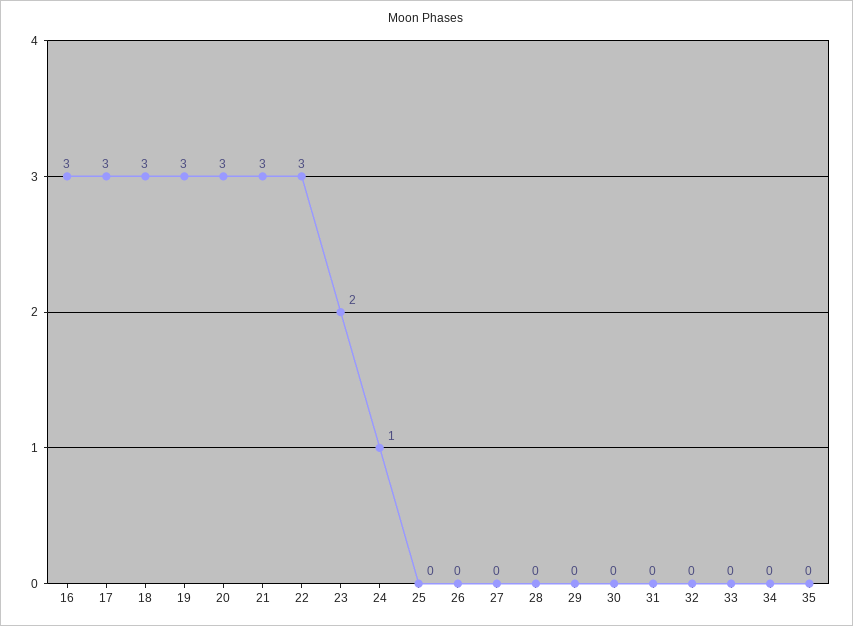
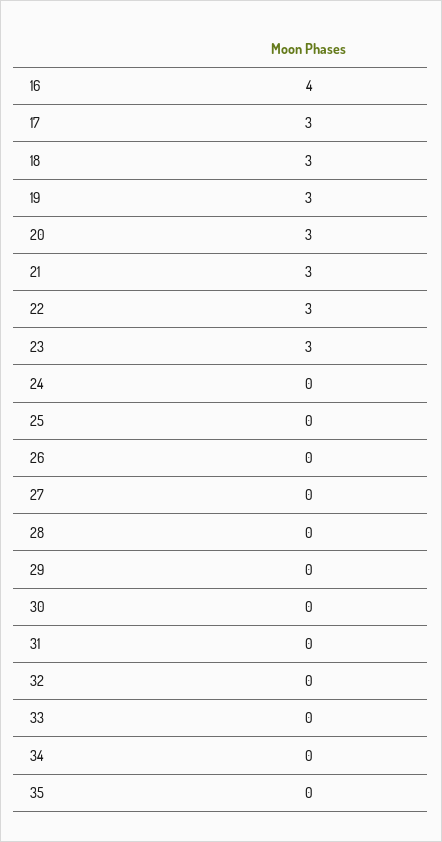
16: 3 -> 4
23: 2 -> 3
24: 1 -> 0

